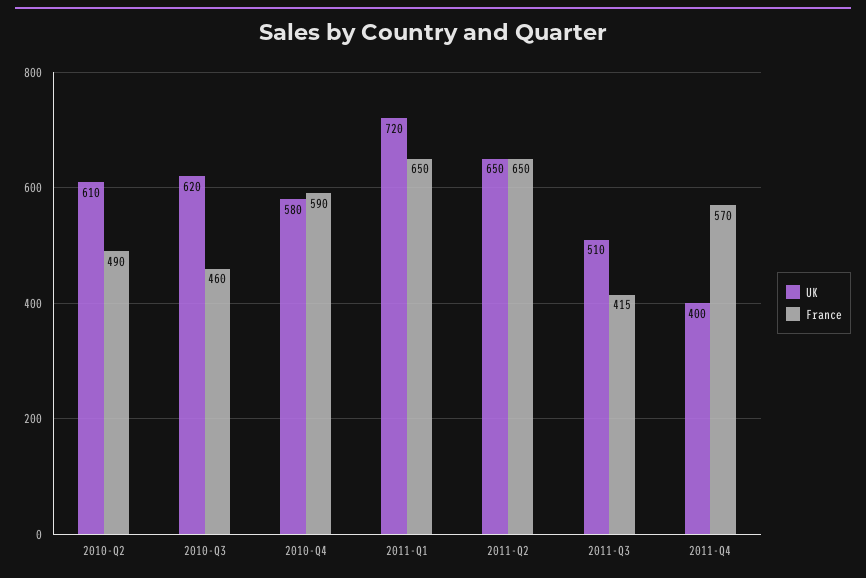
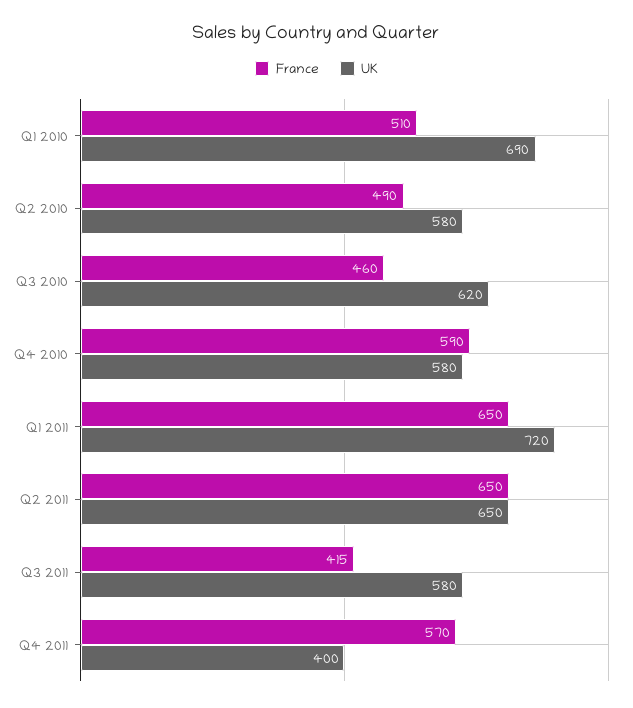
UK, 2010-Q2: 610 -> 580
UK, 2011-Q3: 510 -> 580
France, Q1 2010: none -> 510
UK, Q1 2010: none -> 690

